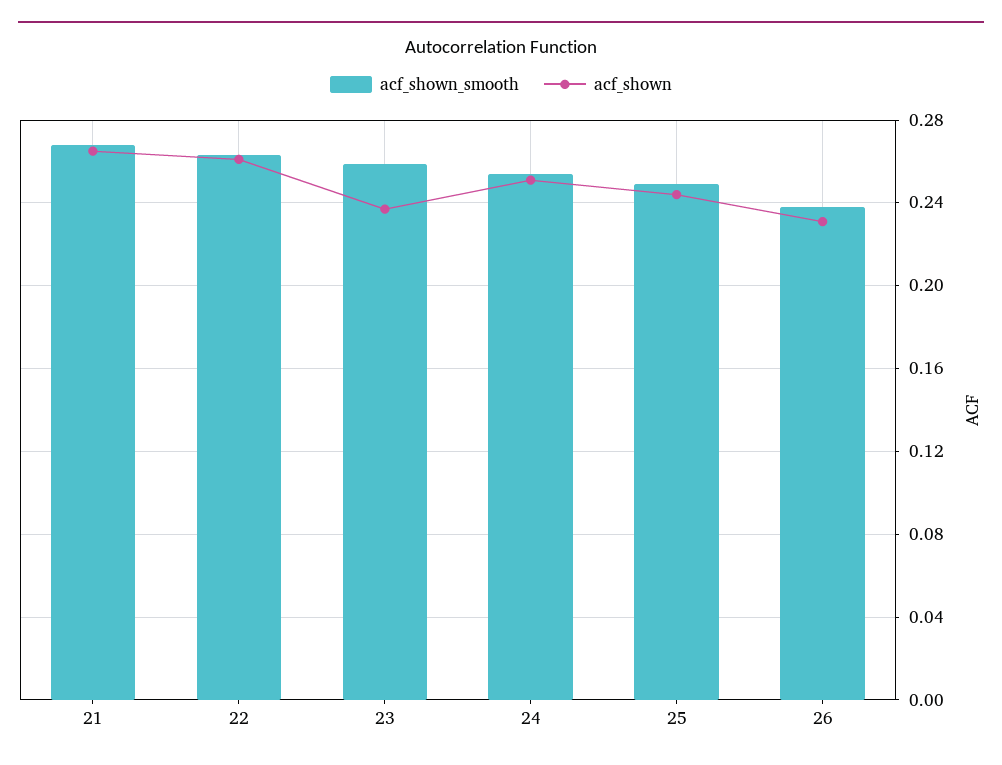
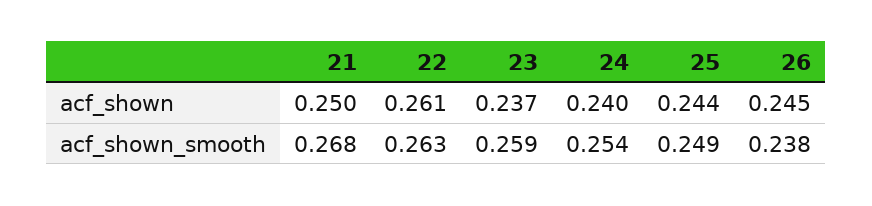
acf_shown, 21: 0.265 -> 0.25
acf_shown, 24: 0.25 -> 0.24
acf_shown, 26: 0.23 -> 0.245

